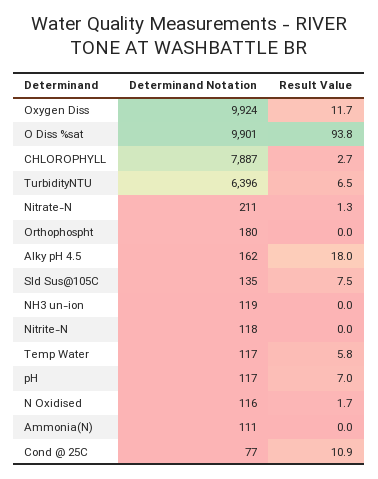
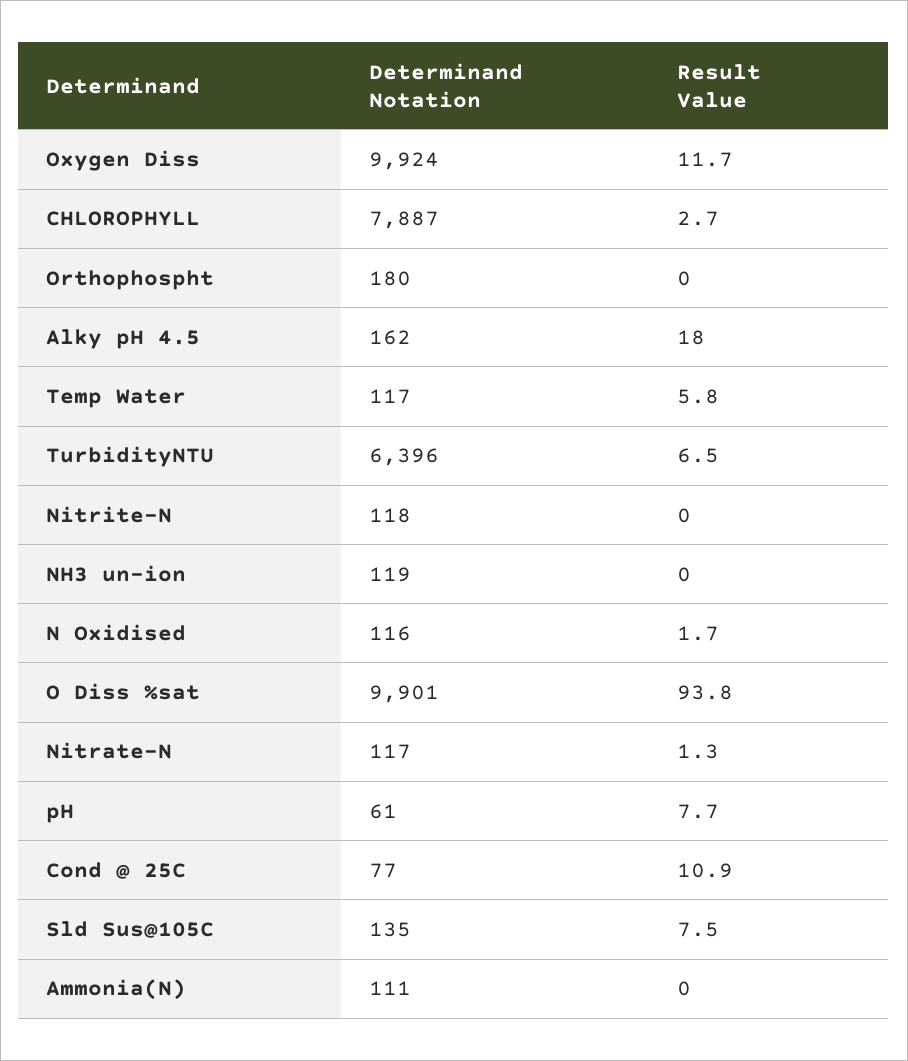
Determinand Notation, Nitrate-N: 211 -> 117
Determinand Notation, pH: 117 -> 61
Result Value, pH: 7 -> 7.7

